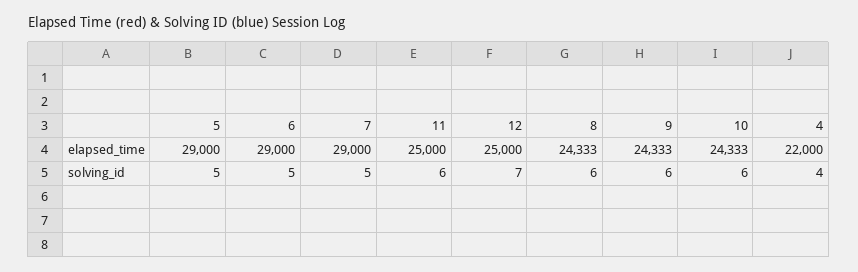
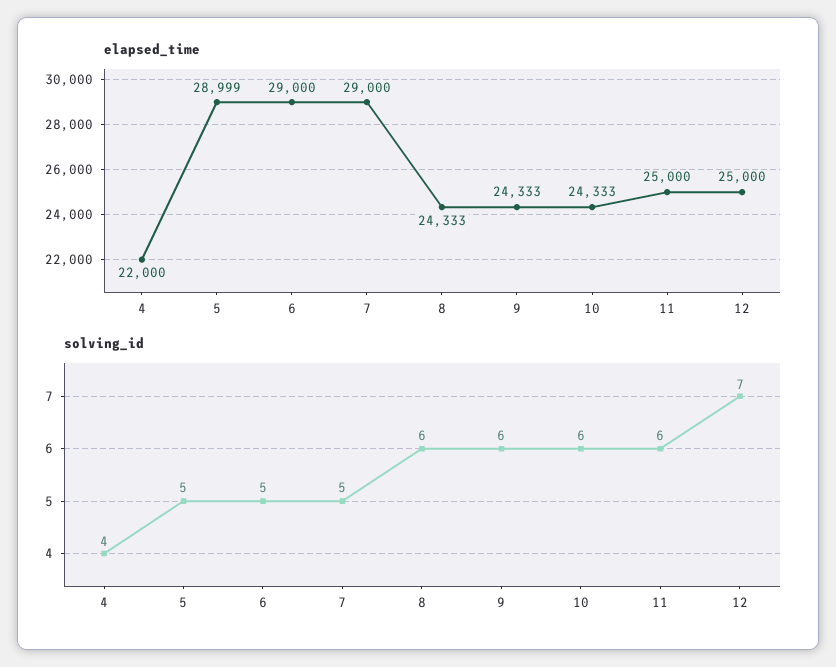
elapsed_time, 5: 29000 -> 28999

